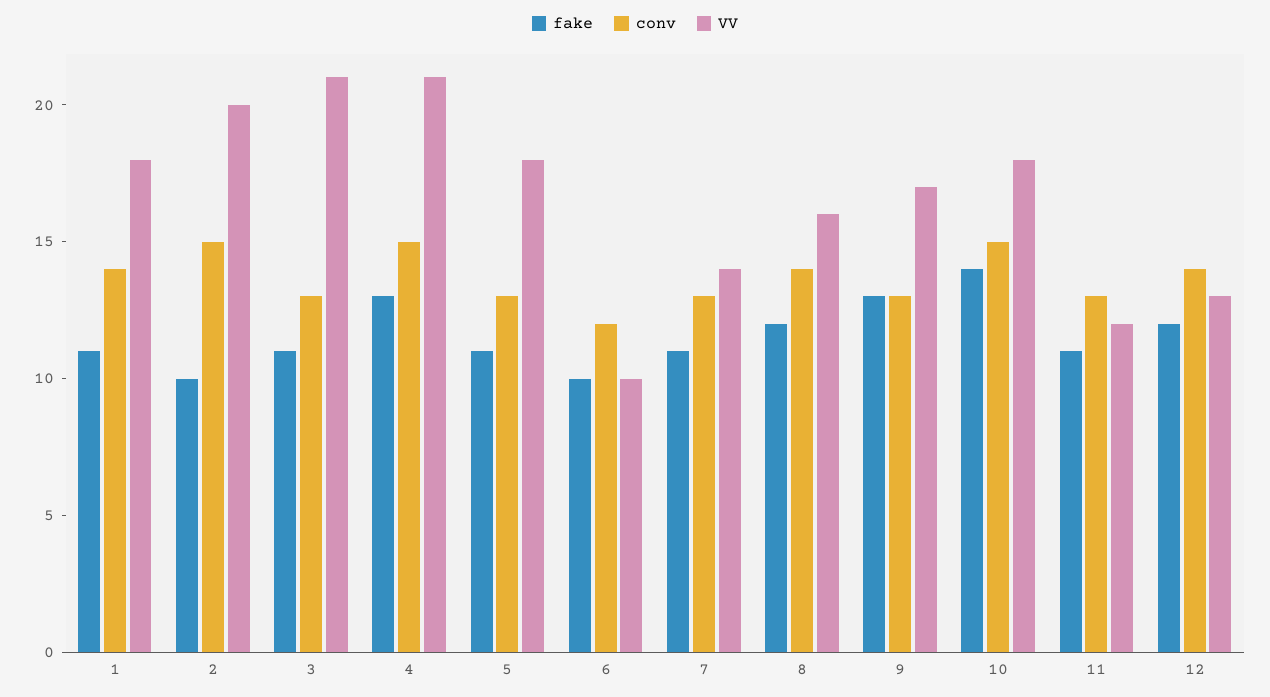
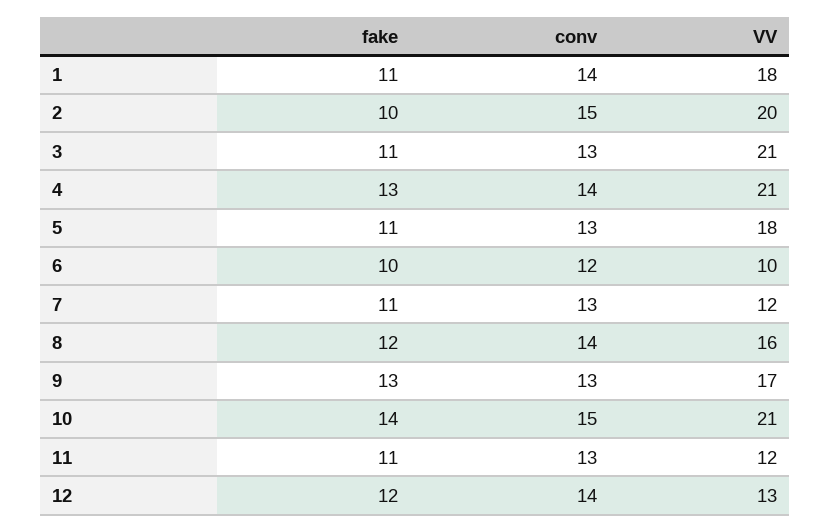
conv, 4: 15 -> 14
VV, 7: 14 -> 12
VV, 10: 18 -> 21

